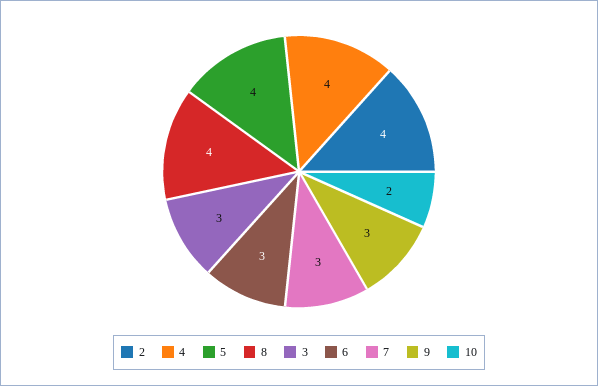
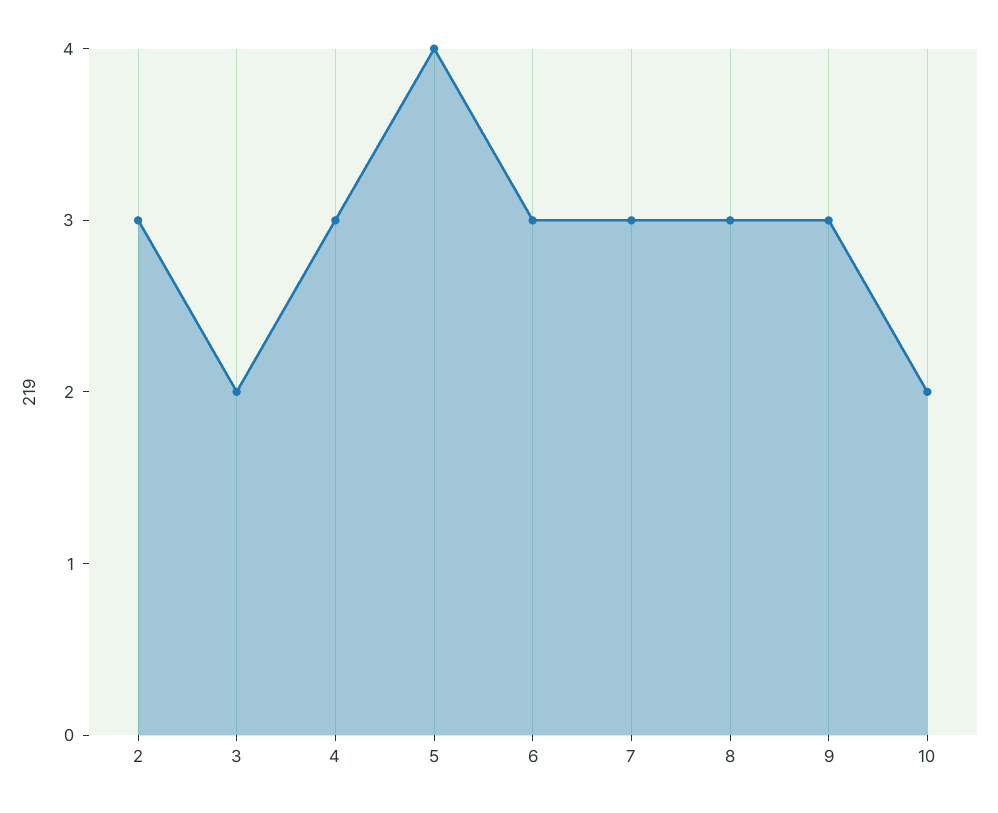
2: 4 -> 3
4: 4 -> 3
8: 4 -> 3
3: 3 -> 2

